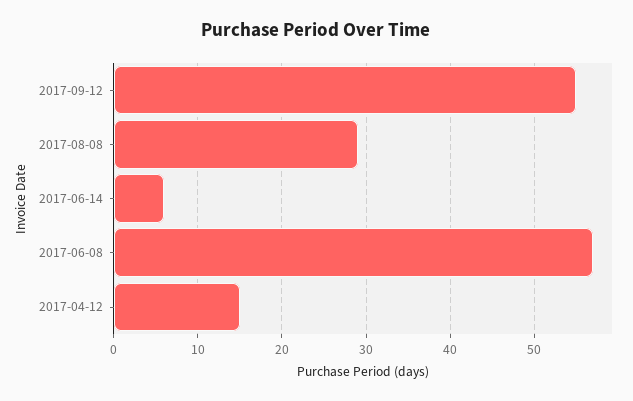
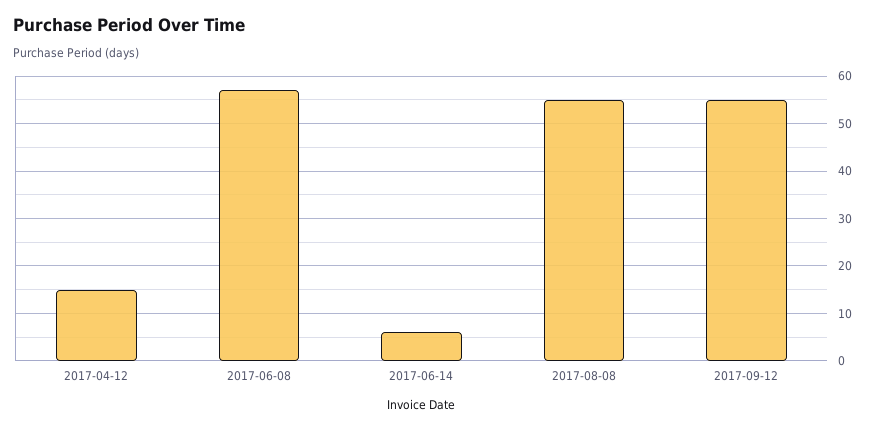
2017-08-08: 29 -> 55

